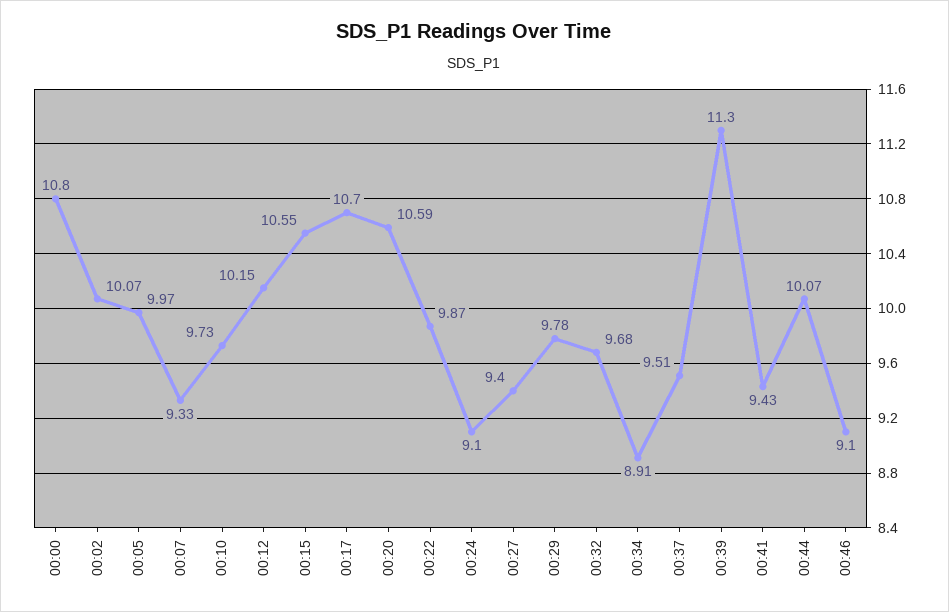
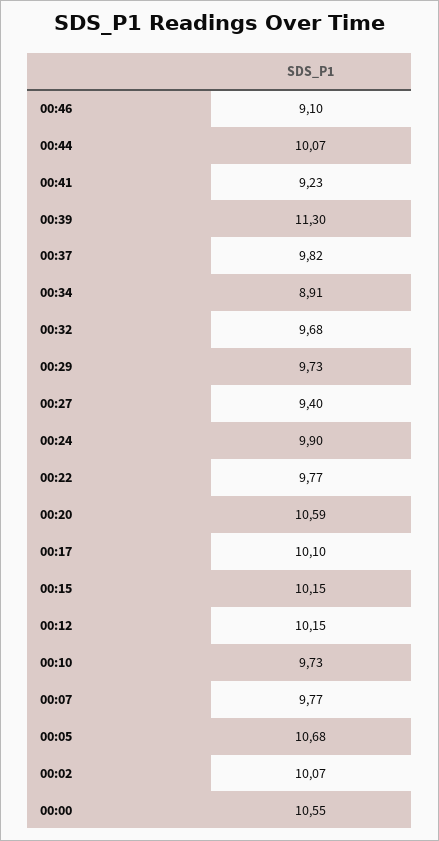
00:00: 10.8 -> 10.55
00:05: 9.97 -> 10.68
00:07: 9.33 -> 9.77
00:15: 10.55 -> 10.15
00:17: 10.7 -> 10.1
00:22: 9.87 -> 9.77
00:24: 9.1 -> 9.9
00:29: 9.78 -> 9.73
00:37: 9.51 -> 9.82
00:41: 9.43 -> 9.23

